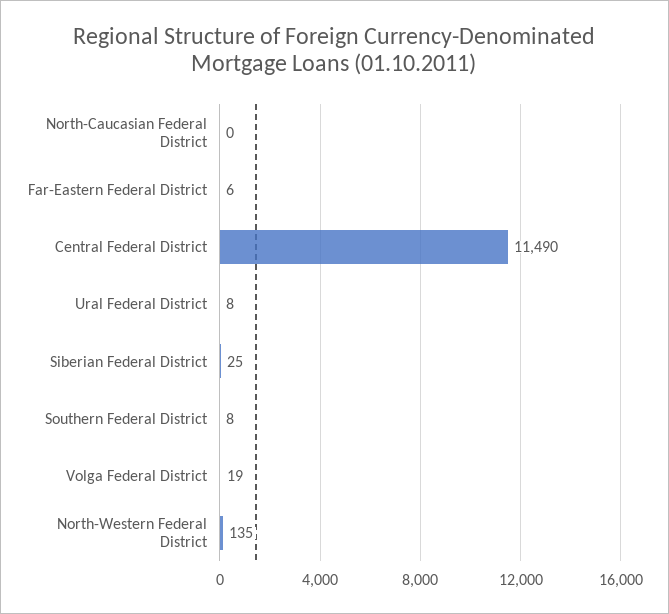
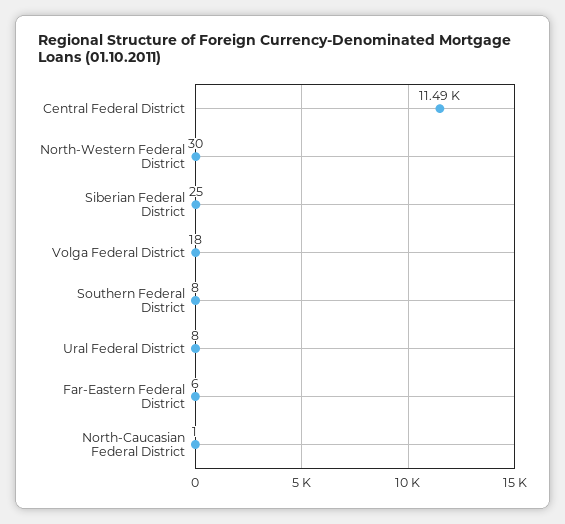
North-Caucasian Federal District: 0 -> 1
Volga Federal District: 19 -> 18
North-Western Federal District: 135 -> 30

